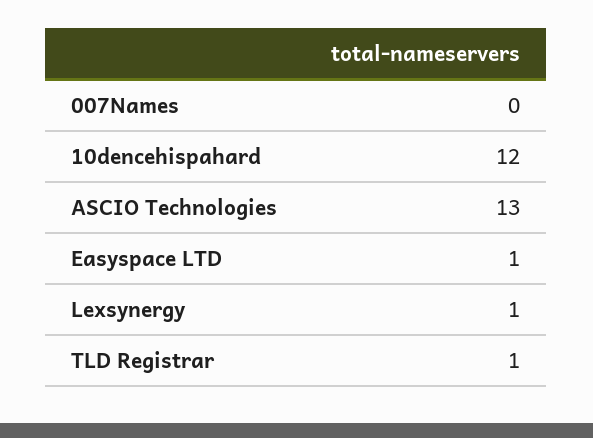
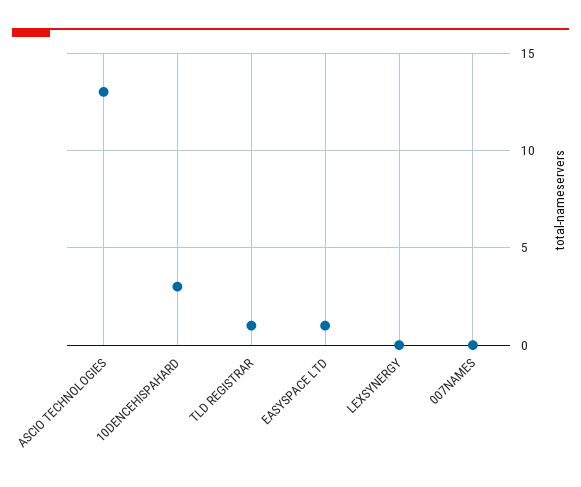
10dencehispahard: 12 -> 3
Lexsynergy: 1 -> 0

